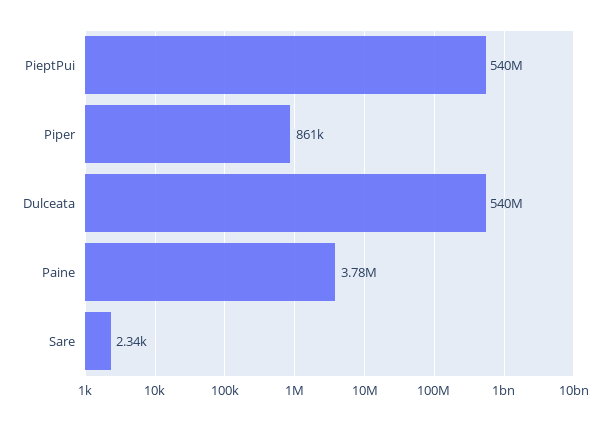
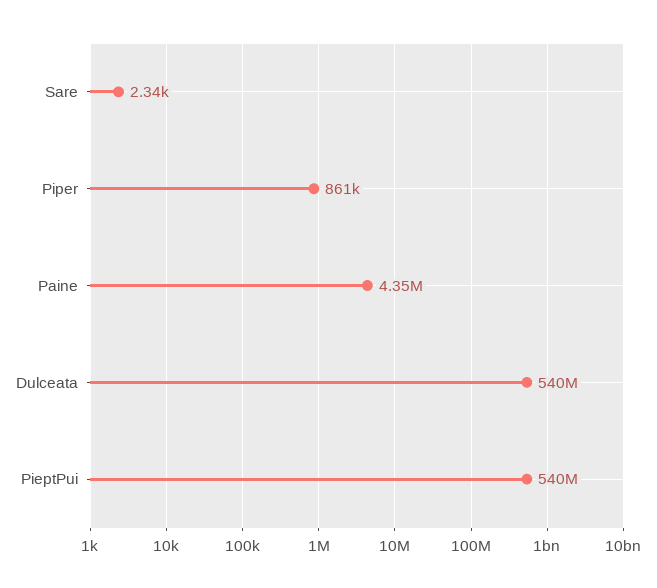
Paine: 3780000 -> 4350000

